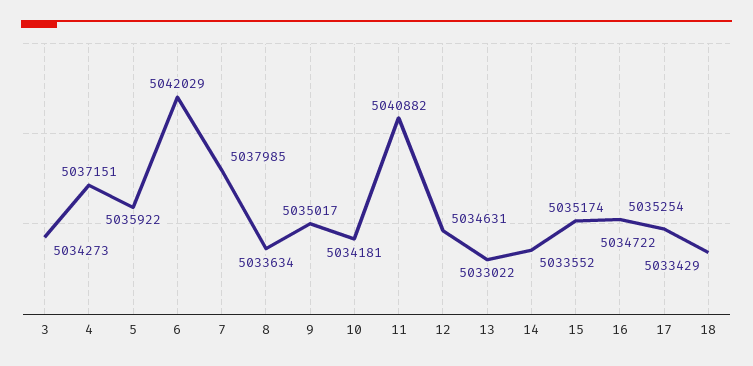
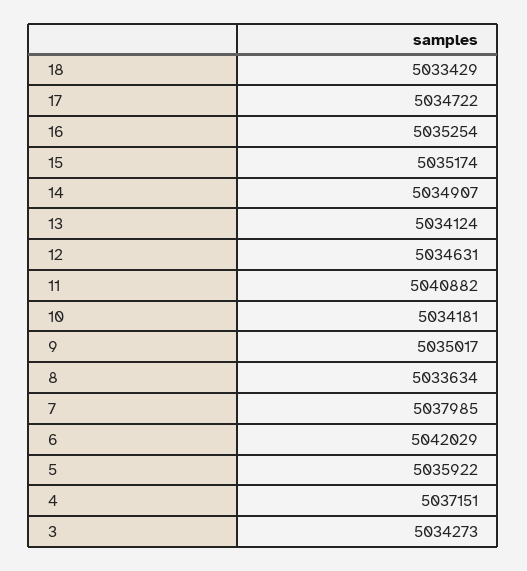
13: 5033022 -> 5034124
14: 5033552 -> 5034907

